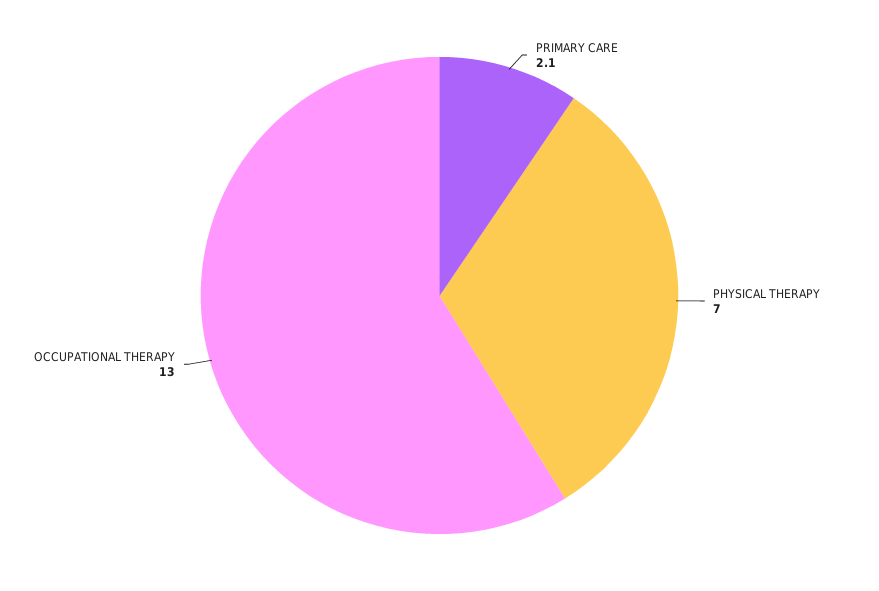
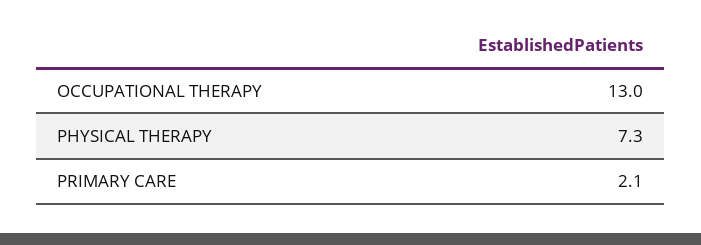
PHYSICAL THERAPY: 7 -> 7.3

